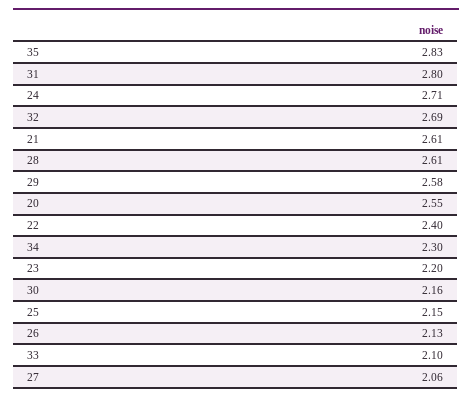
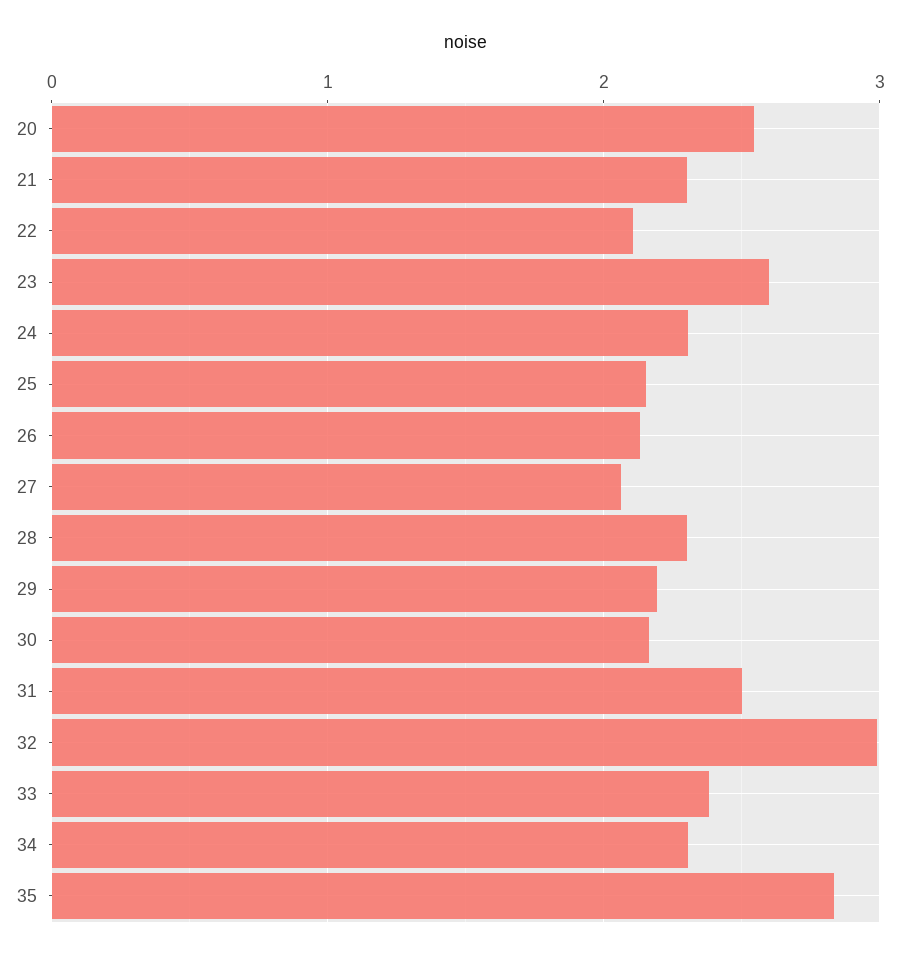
31: 2.8 -> 2.5
24: 2.71 -> 2.3
32: 2.69 -> 3
21: 2.61 -> 2.3
28: 2.61 -> 2.3
29: 2.58 -> 2.2
22: 2.4 -> 2.1
23: 2.2 -> 2.6
33: 2.1 -> 2.4

